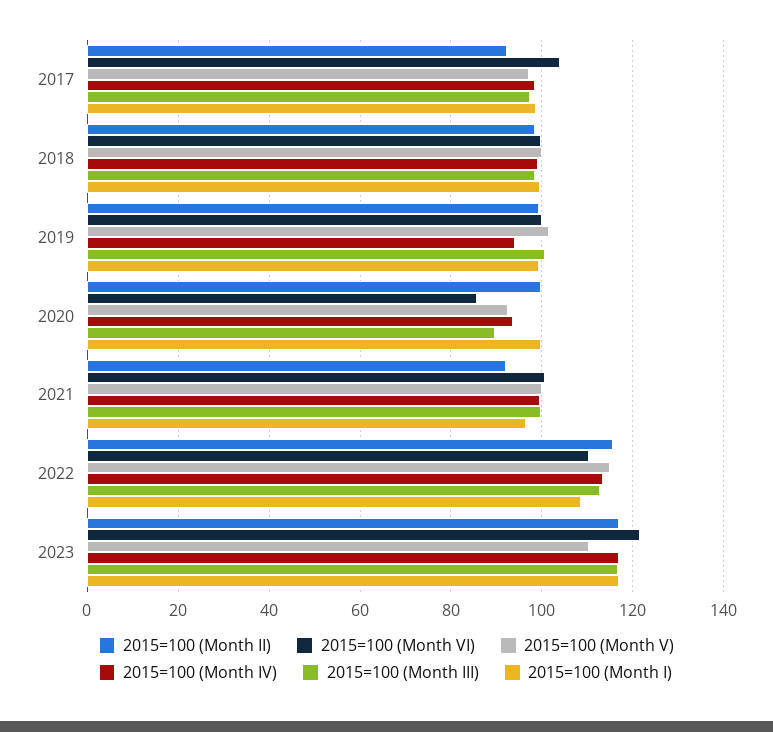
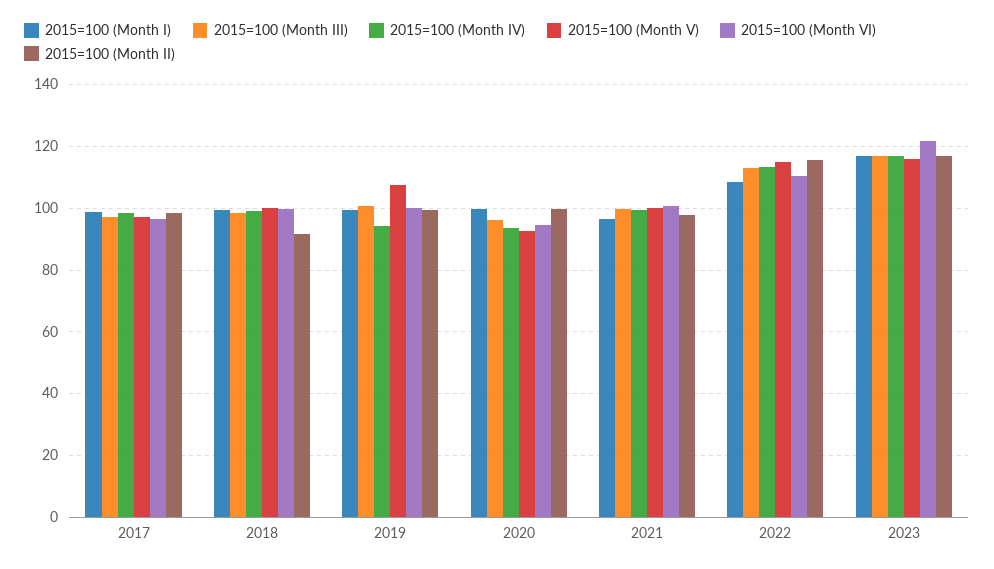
2015=100 (Month II), 2017: 92 -> 98
2015=100 (Month VI), 2017: 104 -> 96
2015=100 (Month II), 2018: 98 -> 92
2015=100 (Month V), 2019: 102 -> 108
2015=100 (Month VI), 2020: 86 -> 94
2015=100 (Month III), 2020: 90 -> 96
2015=100 (Month II), 2021: 92 -> 98
2015=100 (Month V), 2023: 110 -> 116

